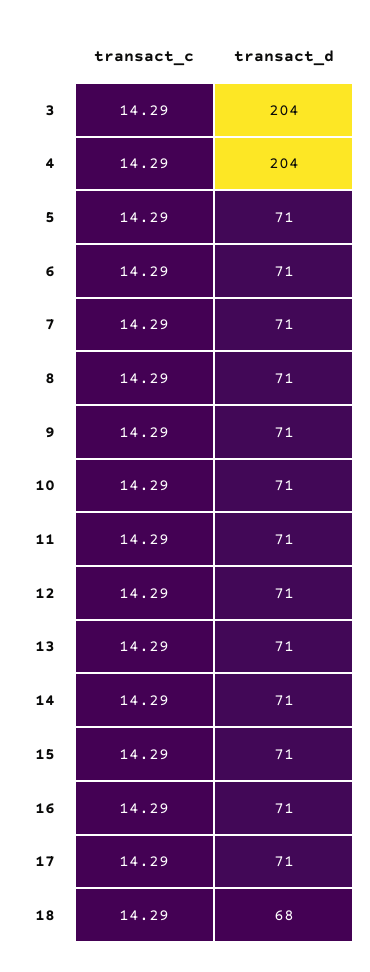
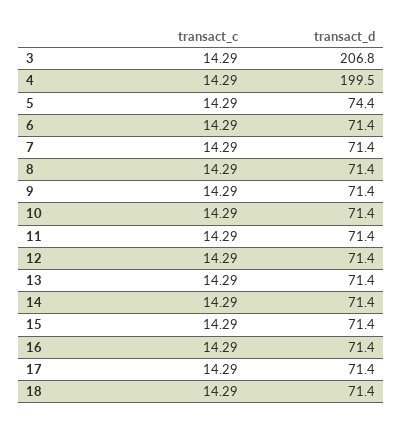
transact_d, 3: 204 -> 206.8
transact_d, 4: 204 -> 199.5
transact_d, 5: 71 -> 74.4
transact_d, 18: 68 -> 71.4

